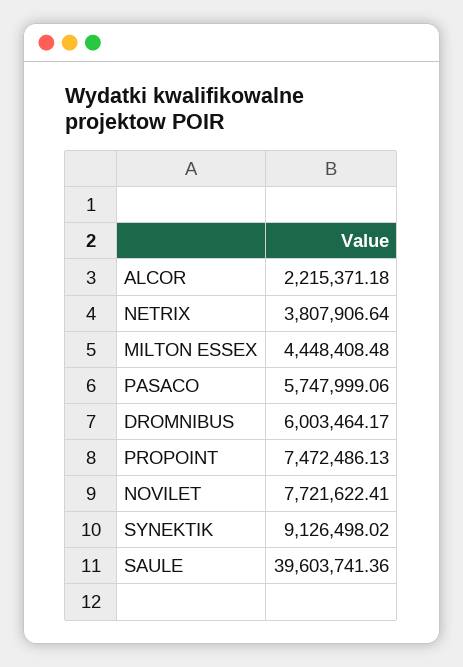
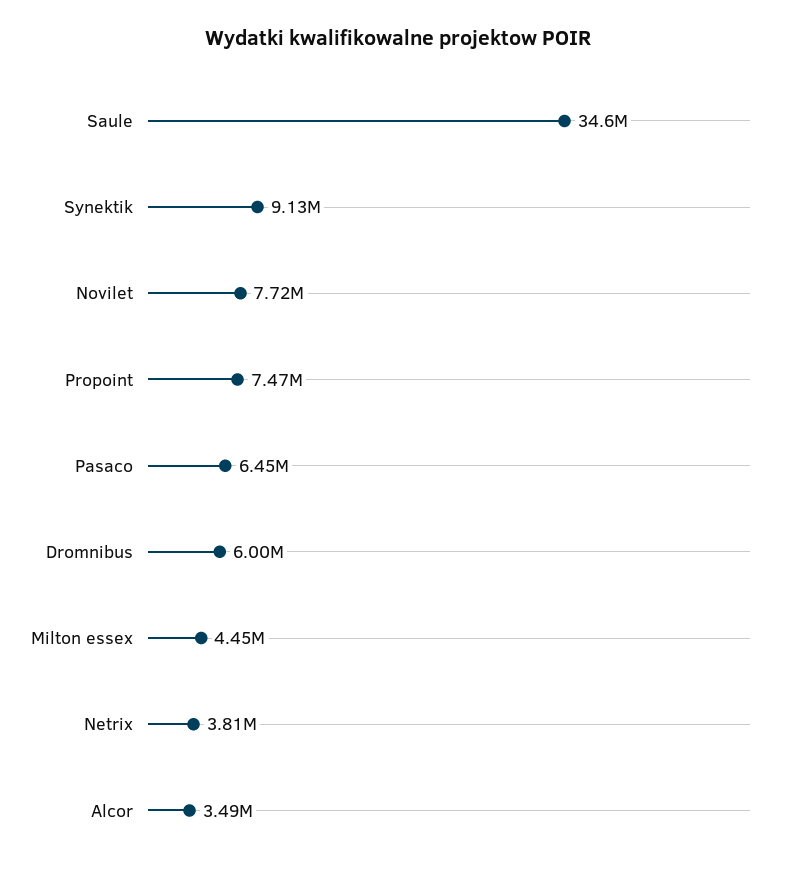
ALCOR: 2215371.18 -> 3490000
PASACO: 5747999.06 -> 6450000
SAULE: 39603741.36 -> 34600000

